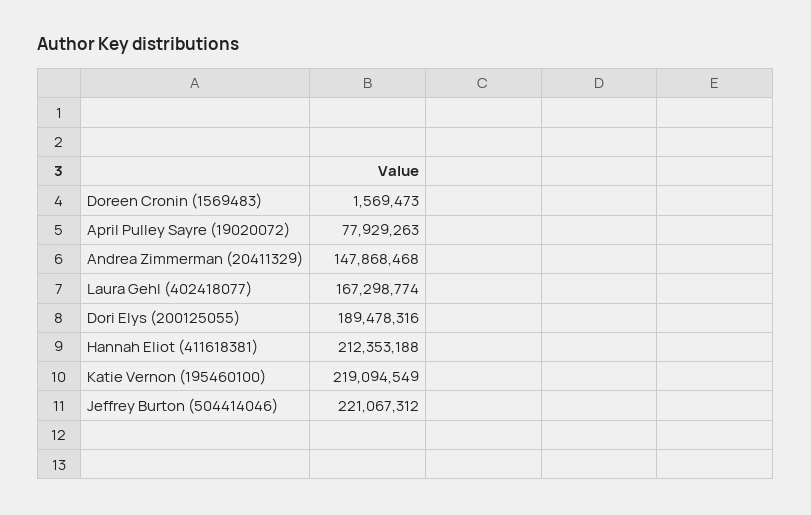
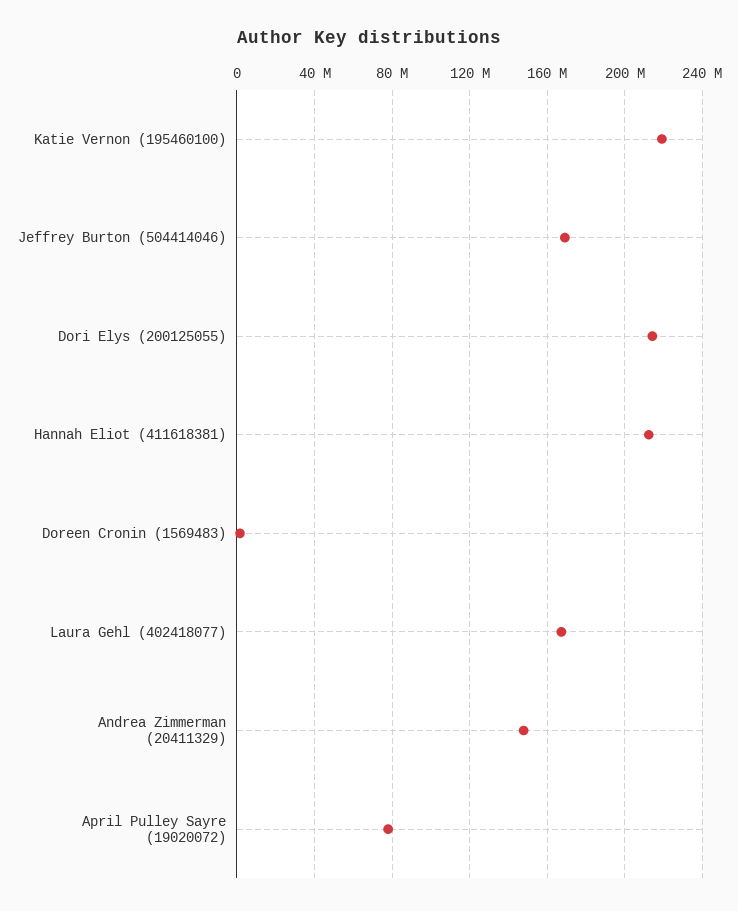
Dori Elys (200125055): 189478316 -> 215000000
Jeffrey Burton (504414046): 221067312 -> 170000000

